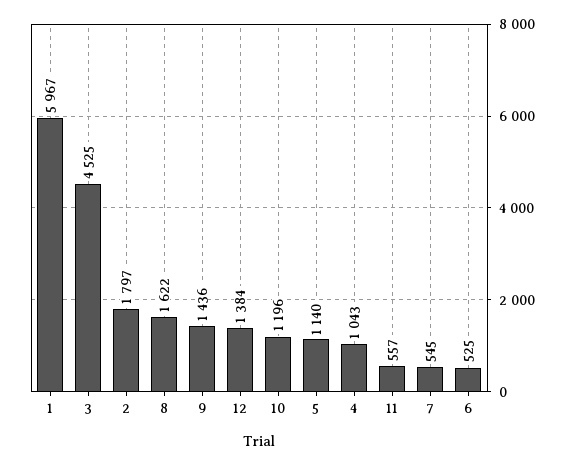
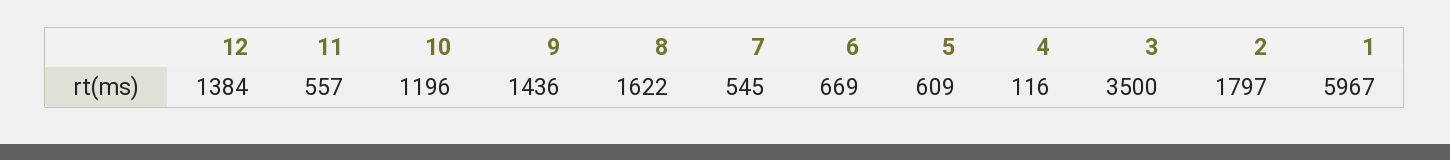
3: 4525 -> 3500
5: 1140 -> 609
4: 1043 -> 116
6: 525 -> 669

